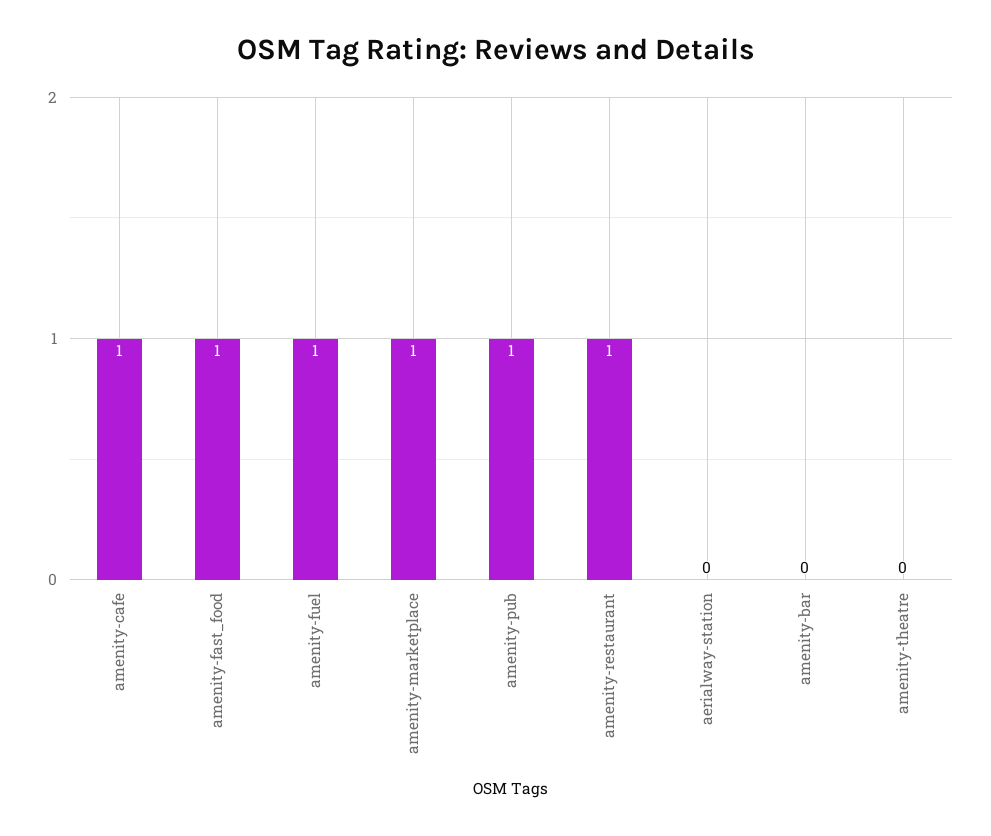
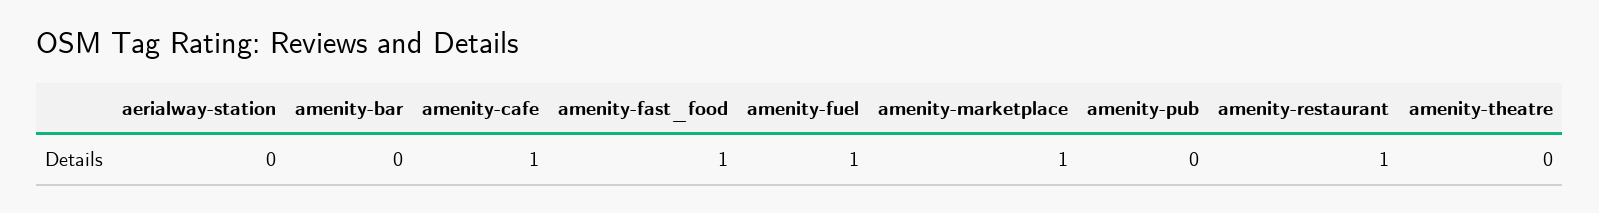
amenity-pub: 1 -> 0

